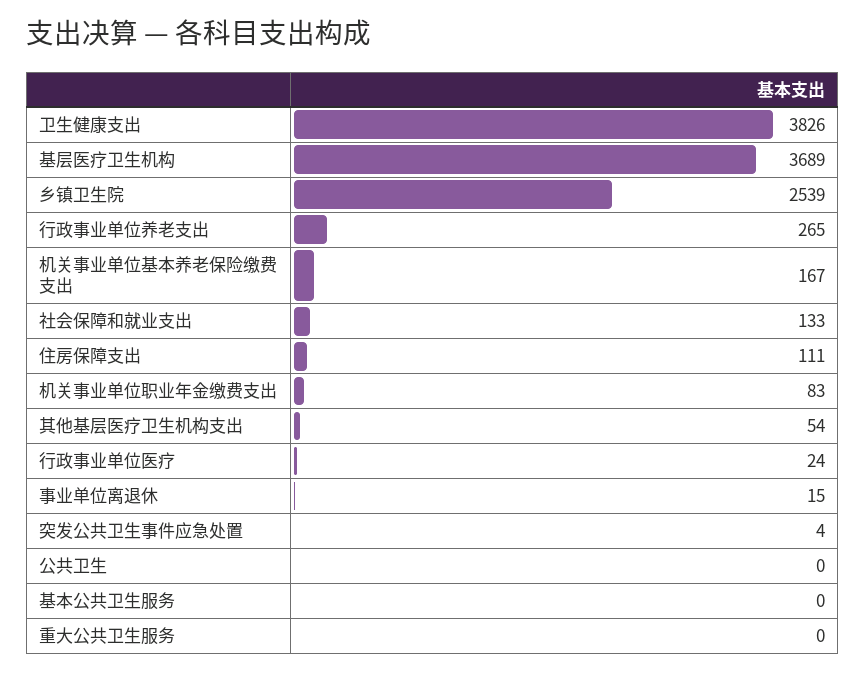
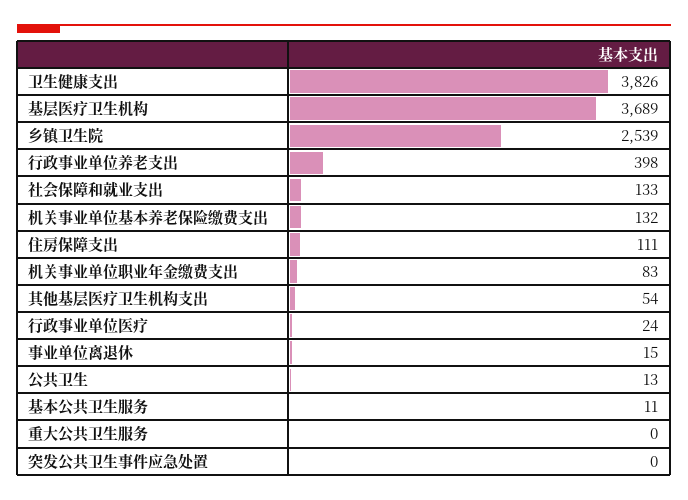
行政事业单位养老支出: 265 -> 398
机关事业单位基本养老保险缴费支出: 167 -> 132
突发公共卫生事件应急处置: 4 -> 0
公共卫生: 0 -> 13
基本公共卫生服务: 0 -> 11

